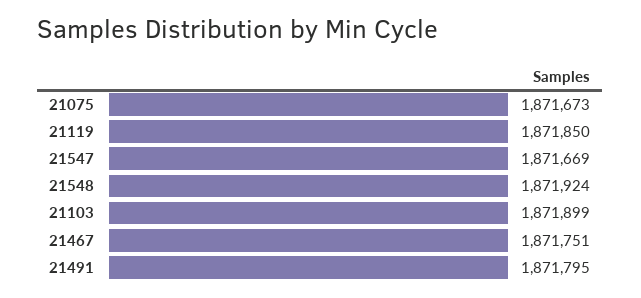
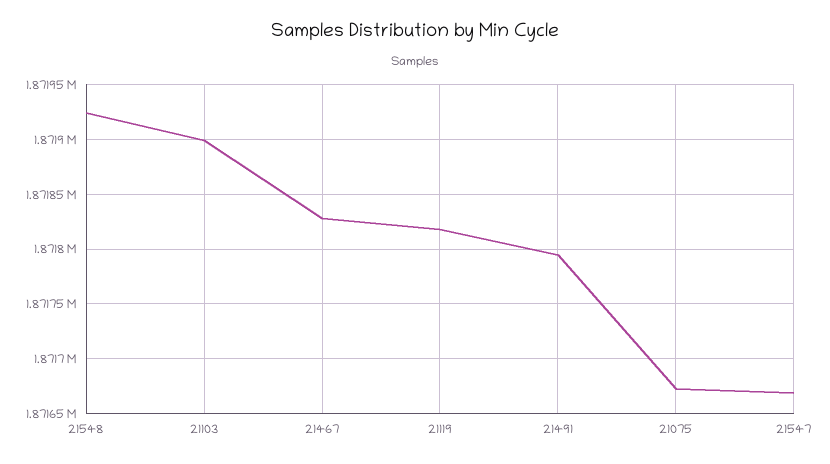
21119: 1871850 -> 1871820
21467: 1871751 -> 1871830

